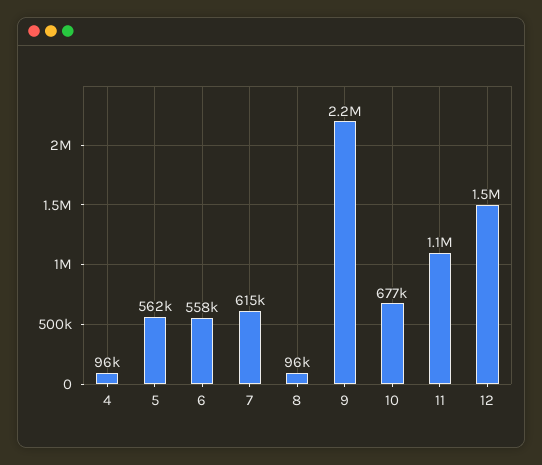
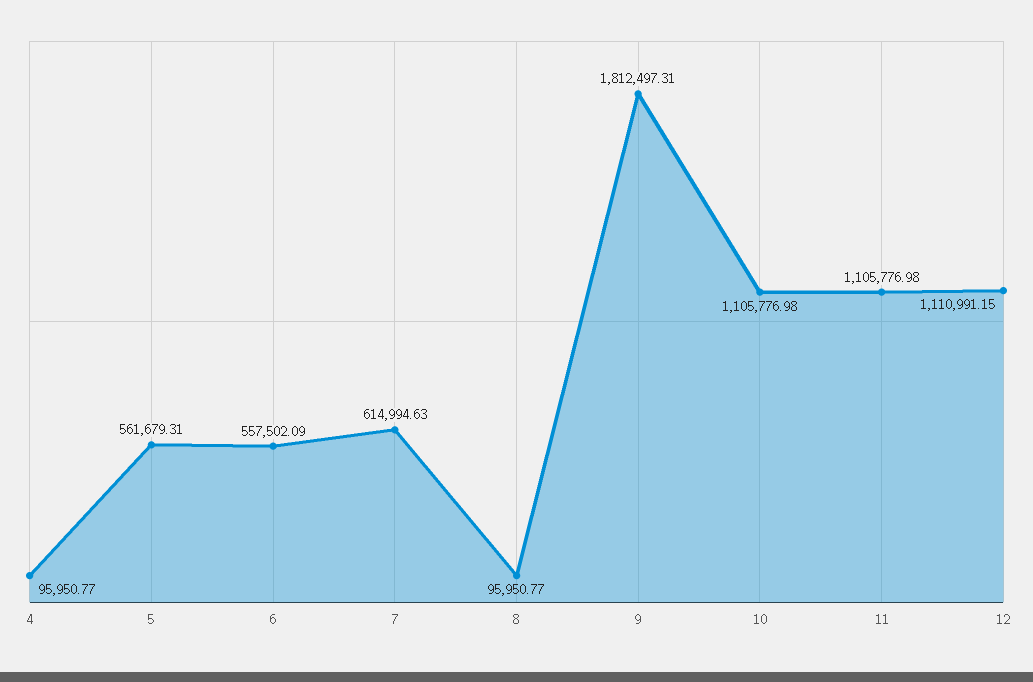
9: 2200000 -> 1812497.31
10: 677000 -> 1105776.98
12: 1500000 -> 1110991.15

